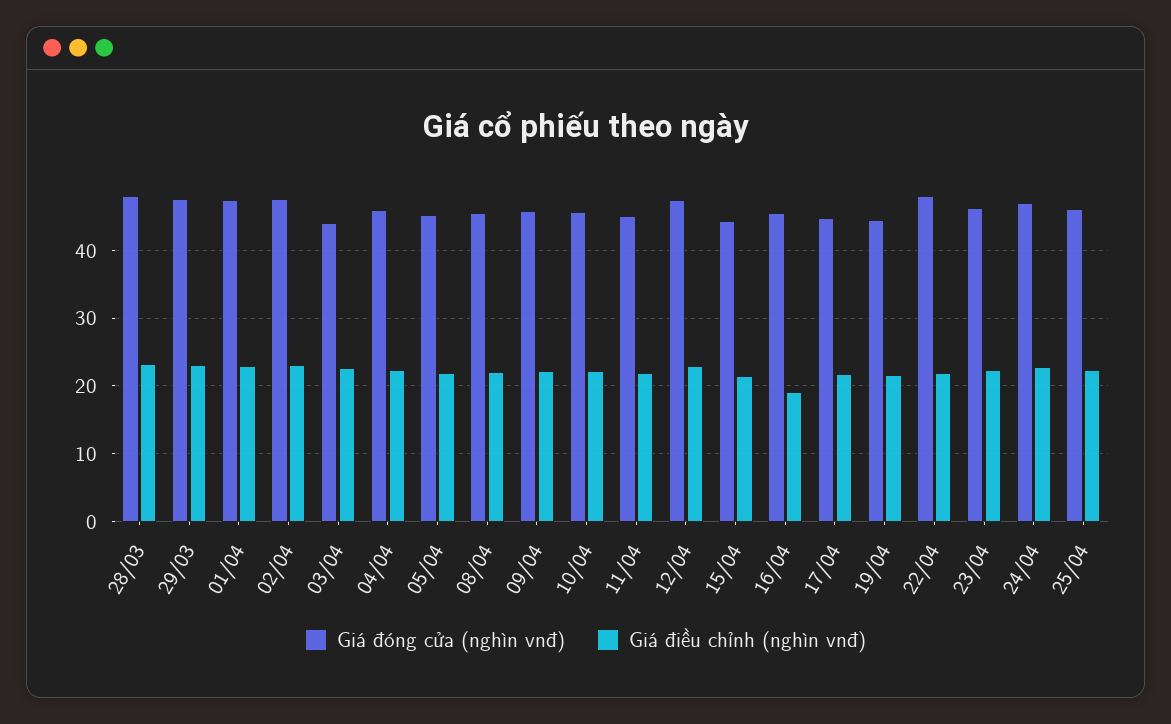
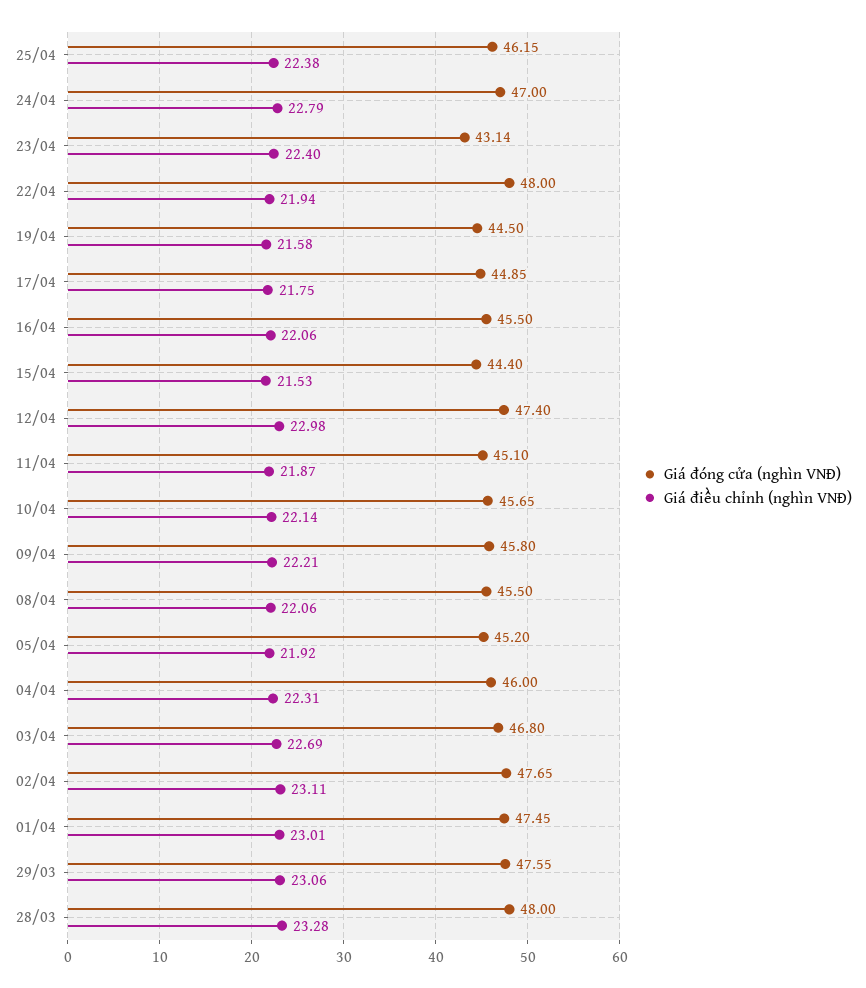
Giá đóng cửa (nghìn vnđ), 03/04: 44 -> 46.8
Giá điều chỉnh (nghìn vnđ), 16/04: 19 -> 22.06
Giá đóng cửa (nghìn vnđ), 23/04: 46 -> 43.14

